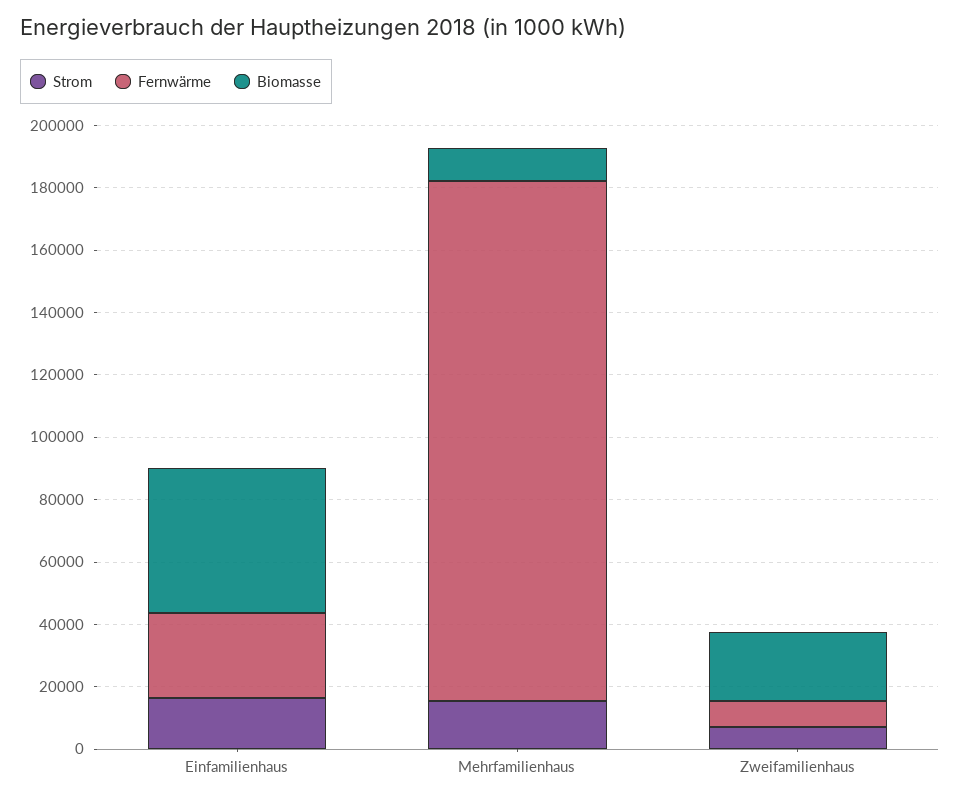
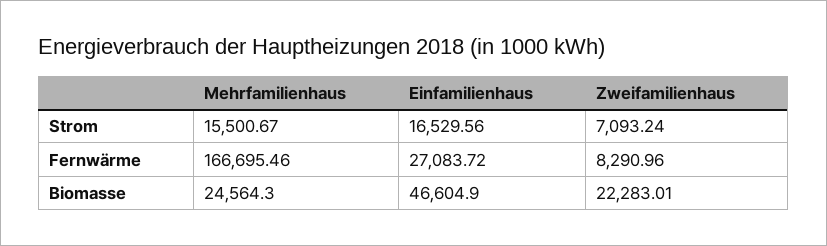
Biomasse, Mehrfamilienhaus: 10000 -> 24564.3

